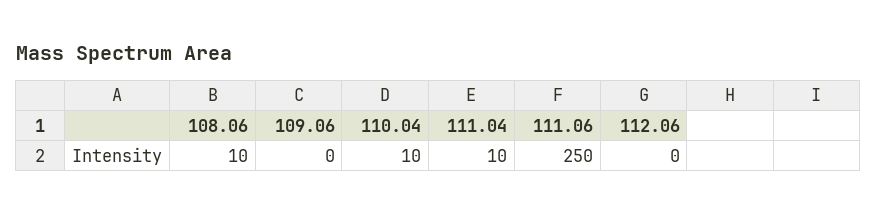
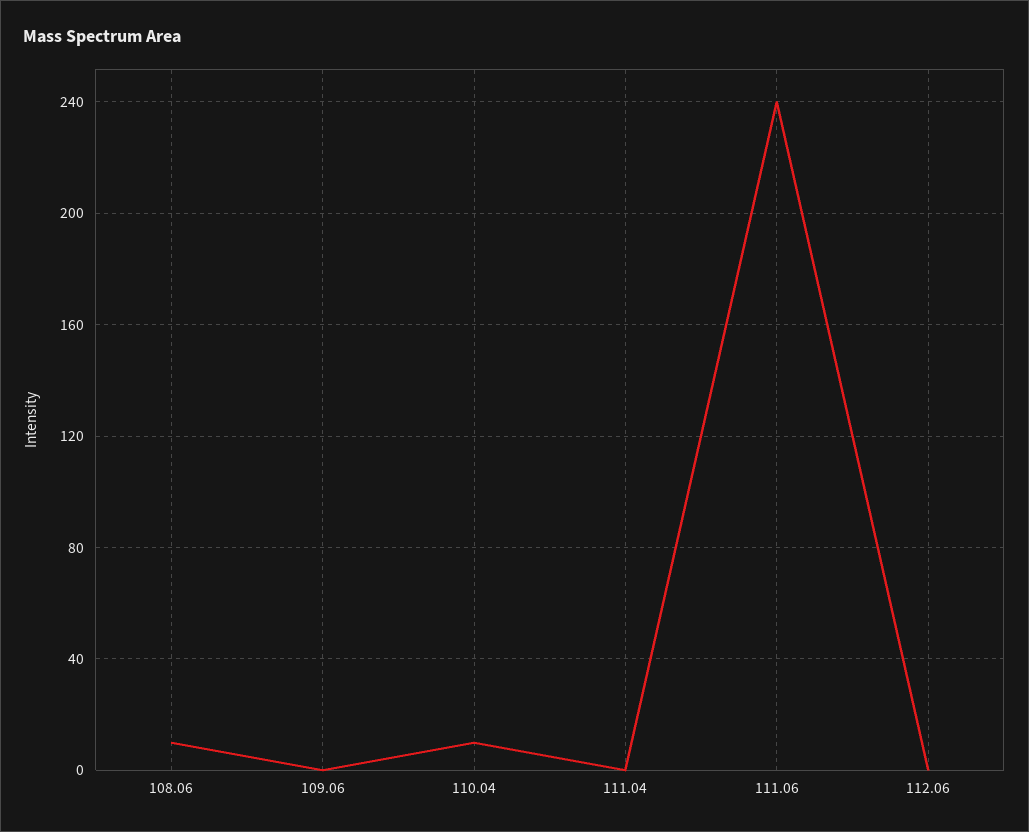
111.04: 10 -> 0
111.06: 250 -> 240

